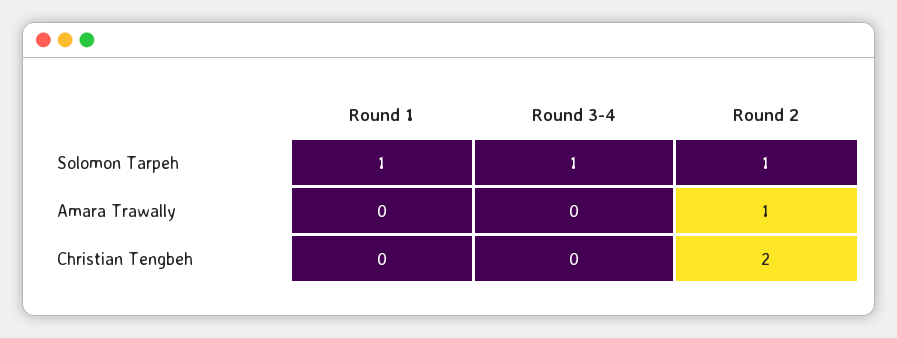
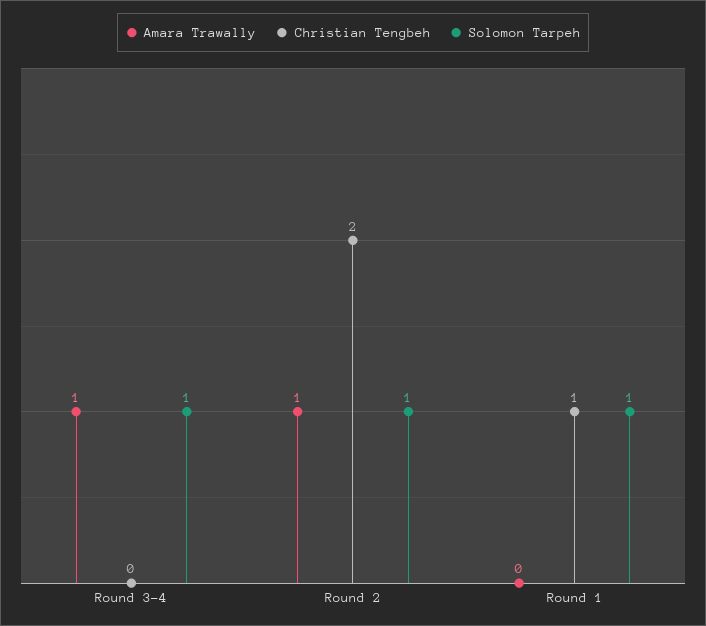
Amara Trawally, Round 3-4: 0 -> 1
Christian Tengbeh, Round 1: 0 -> 1

